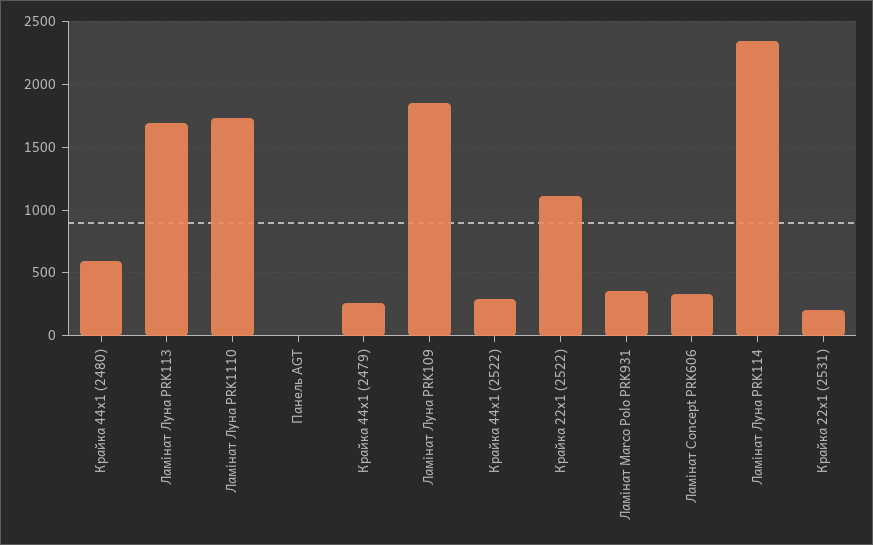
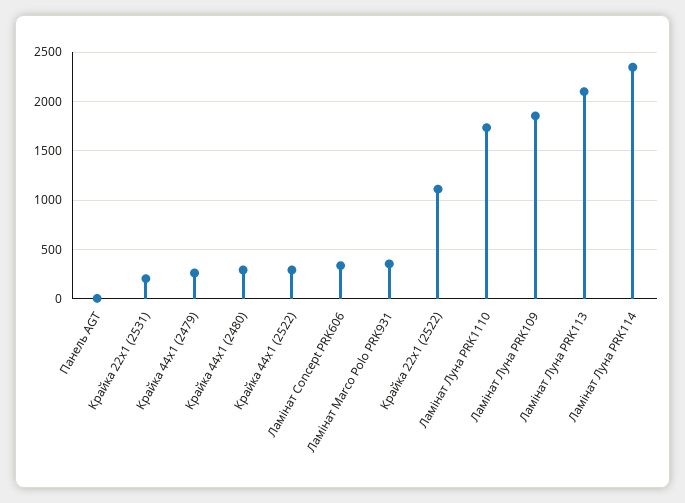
Крайка 44x1 (2480): 600 -> 300
Ламінат Луна PRK113: 1700 -> 2100

